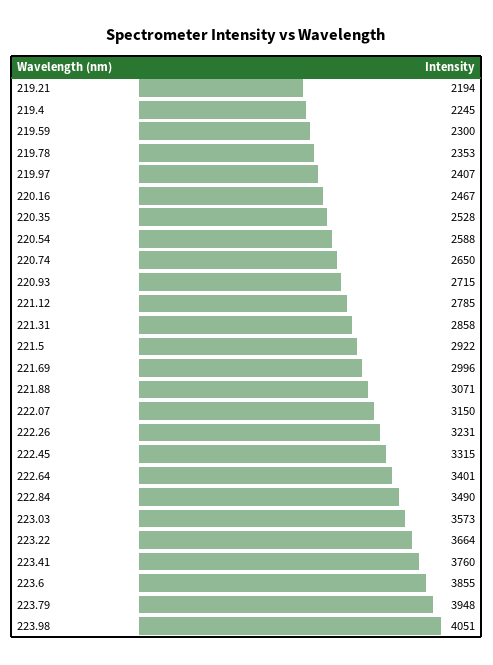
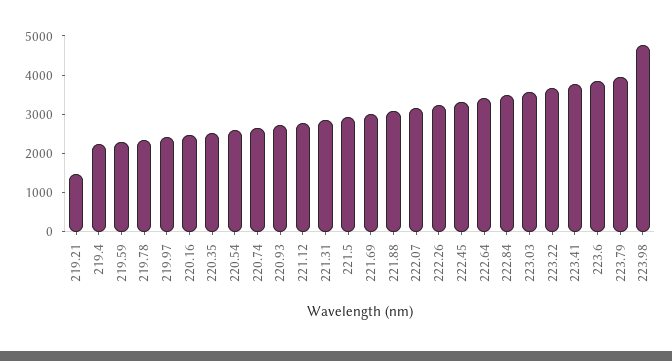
219.21: 2194 -> 1500
223.98: 4051 -> 4750

